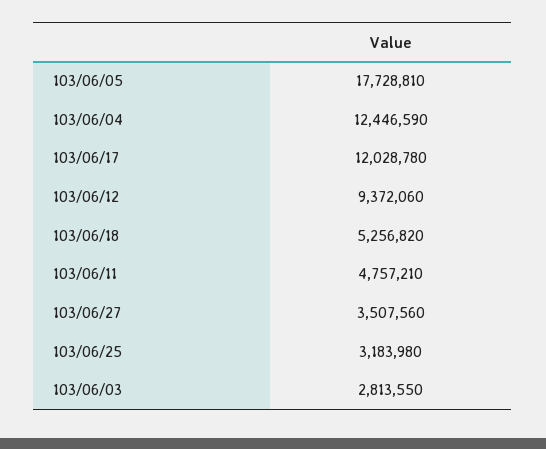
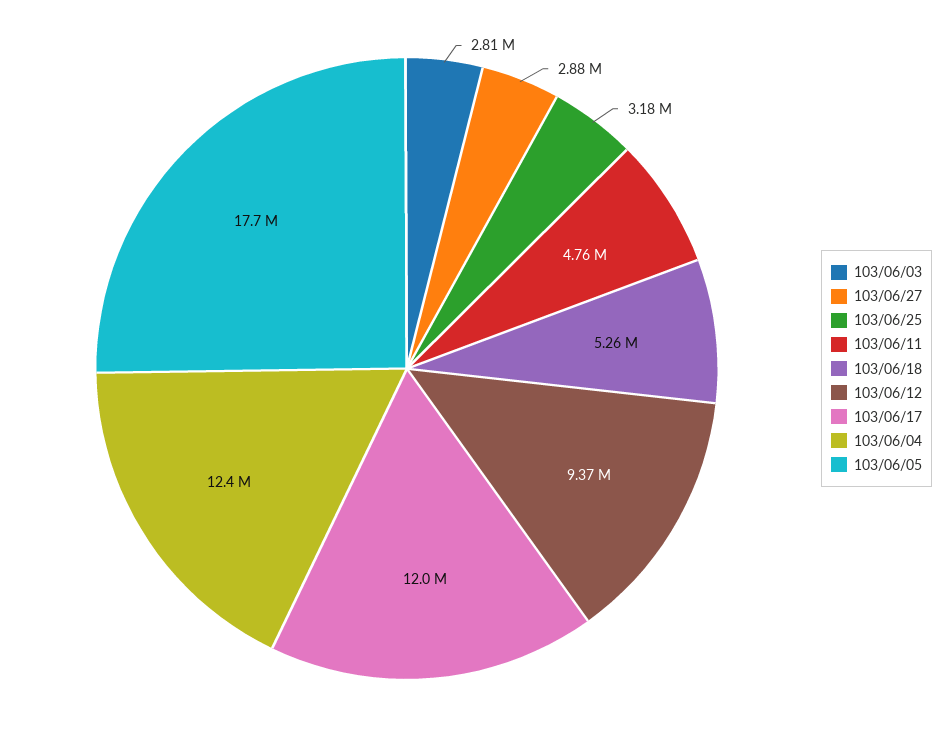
103/06/27: 3507560 -> 2880000

